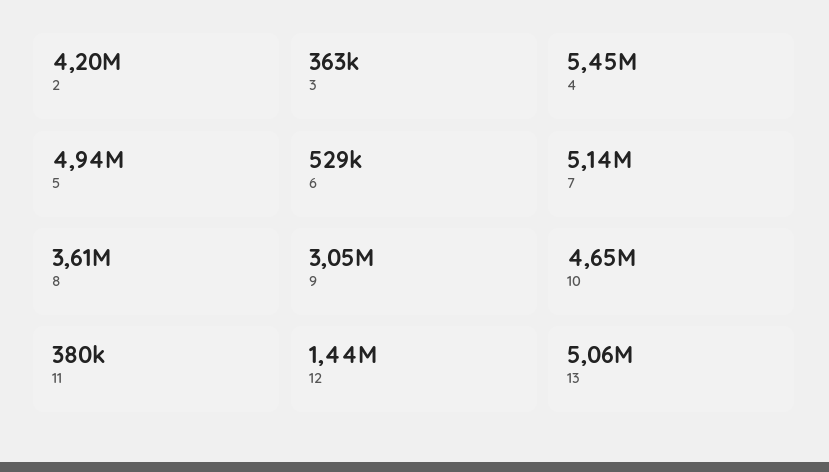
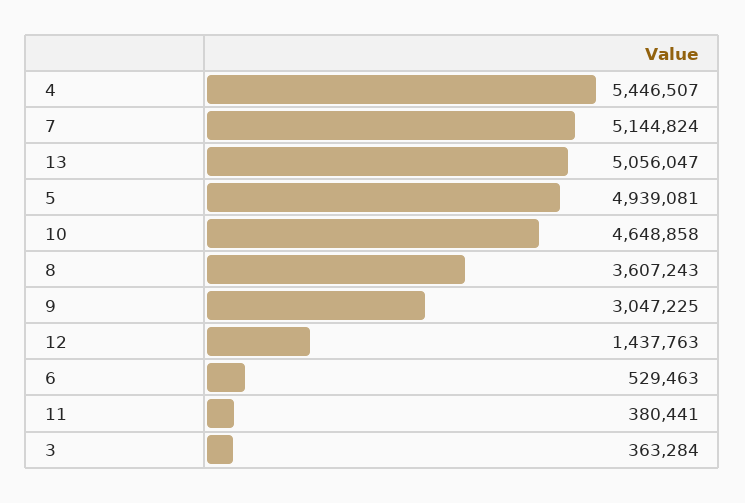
2: 4200000 -> none

